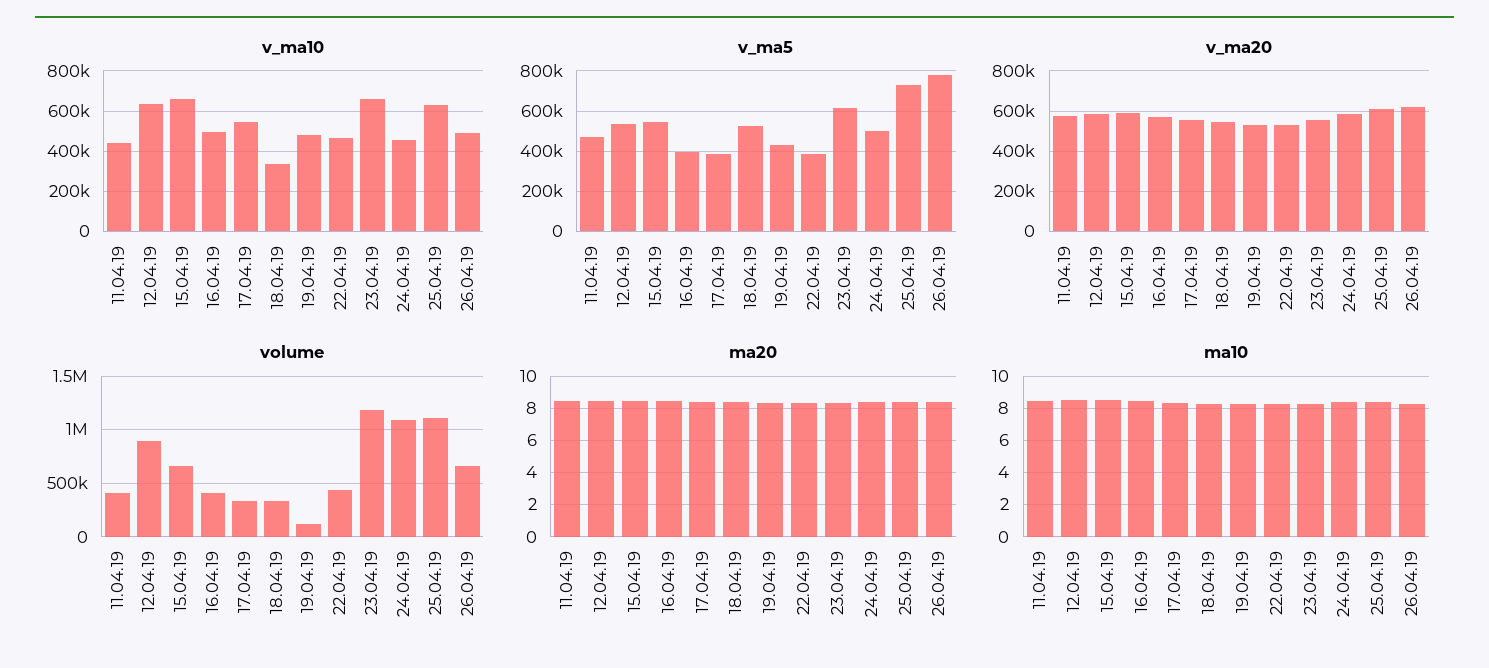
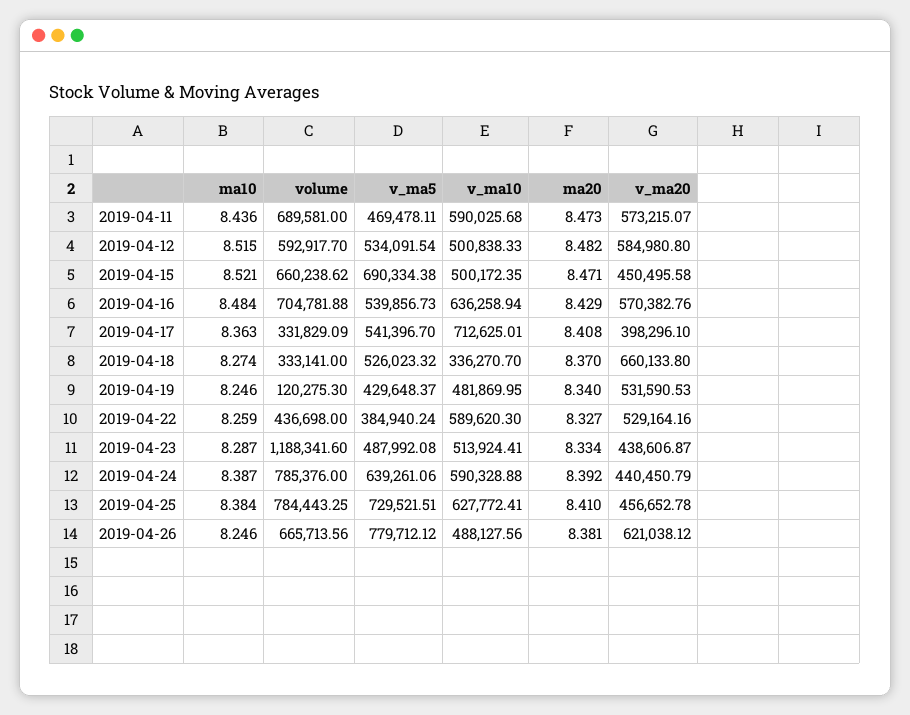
v_ma10, 11.04.19: 450000 -> 590025.68
v_ma10, 12.04.19: 650000 -> 500838.33
v_ma10, 15.04.19: 650000 -> 500172.35
v_ma10, 16.04.19: 500000 -> 636258.94
v_ma10, 17.04.19: 550000 -> 712625.01
v_ma10, 22.04.19: 450000 -> 589620.3
v_ma10, 23.04.19: 650000 -> 513924.41
v_ma10, 24.04.19: 450000 -> 590328.88
v_ma5, 15.04.19: 550000 -> 690334.38
v_ma5, 16.04.19: 400000 -> 539856.73
v_ma5, 17.04.19: 400000 -> 541396.7
v_ma5, 23.04.19: 600000 -> 487992.08
v_ma5, 24.04.19: 500000 -> 639261.06
v_ma20, 15.04.19: 600000 -> 450495.58
v_ma20, 17.04.19: 550000 -> 398296.1
v_ma20, 18.04.19: 550000 -> 660133.8
v_ma20, 23.04.19: 550000 -> 438606.87
v_ma20, 24.04.19: 600000 -> 440450.79
v_ma20, 25.04.19: 600000 -> 456652.78
volume, 11.04.19: 400000 -> 689581
volume, 12.04.19: 900000 -> 592917.7
volume, 16.04.19: 400000 -> 704781.88
volume, 24.04.19: 1100000 -> 785376
volume, 25.04.19: 1100000 -> 784443.25

